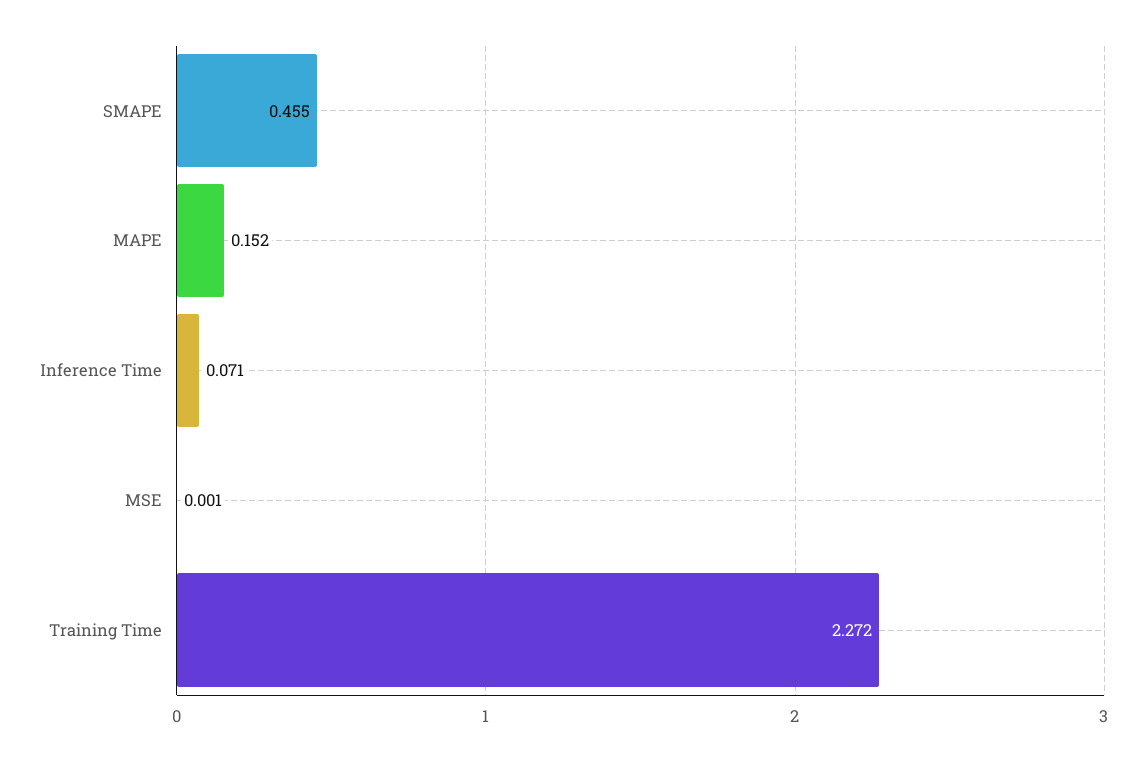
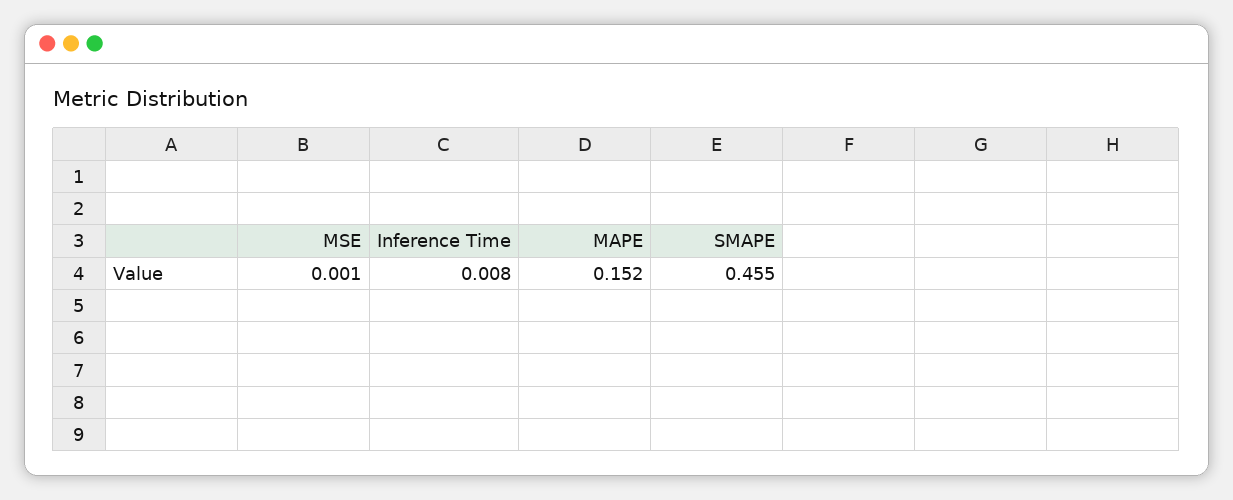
Inference Time: 0.071 -> 0.008
Training Time: 2.272 -> none

